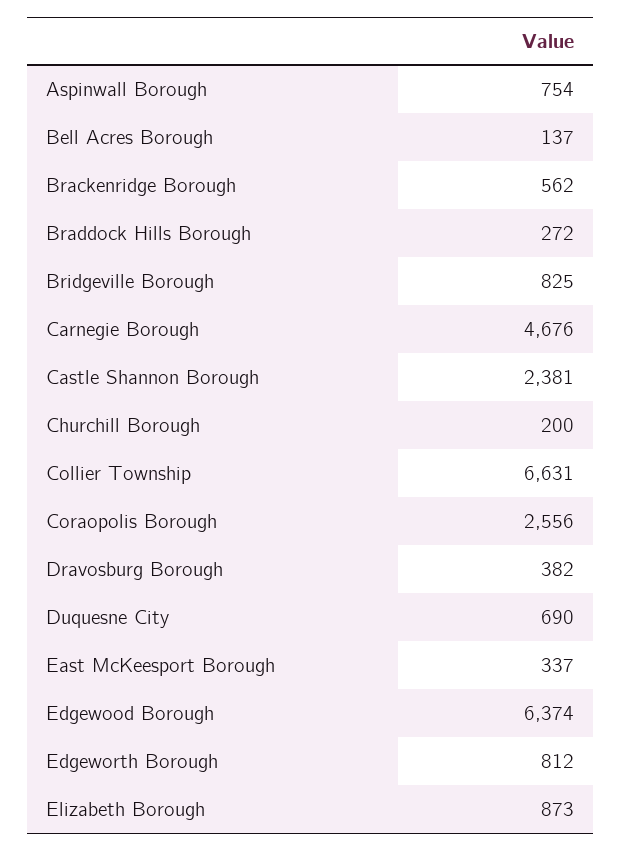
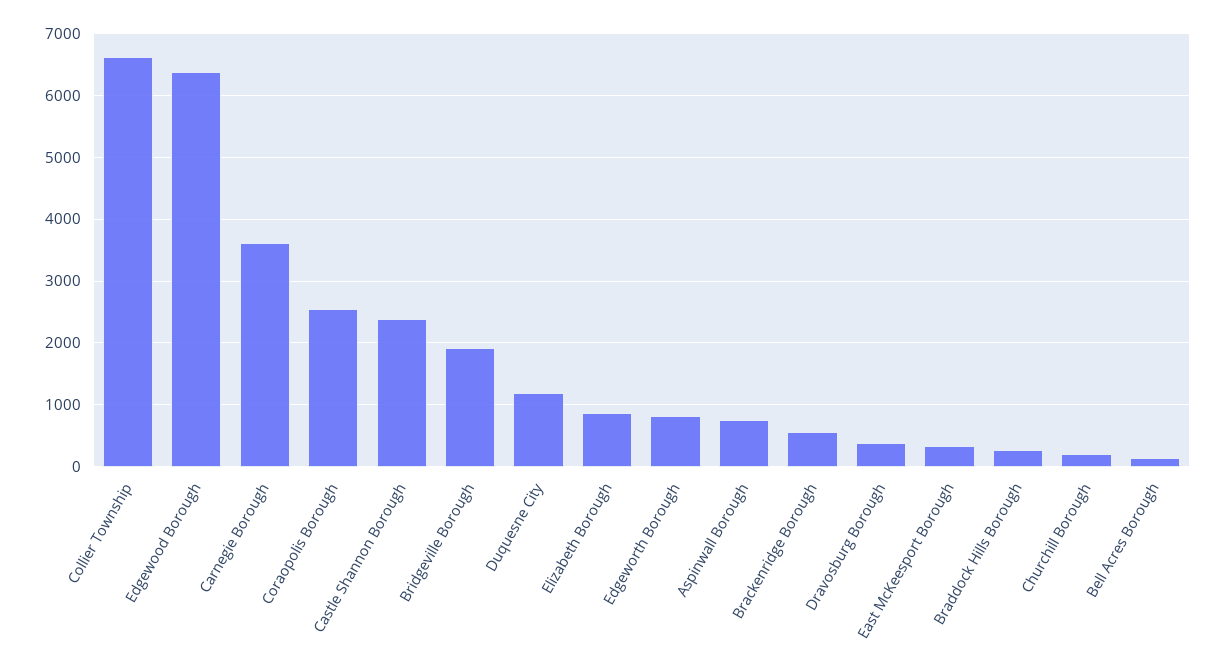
Bridgeville Borough: 825 -> 1900
Carnegie Borough: 4676 -> 3600
Duquesne City: 690 -> 1200

